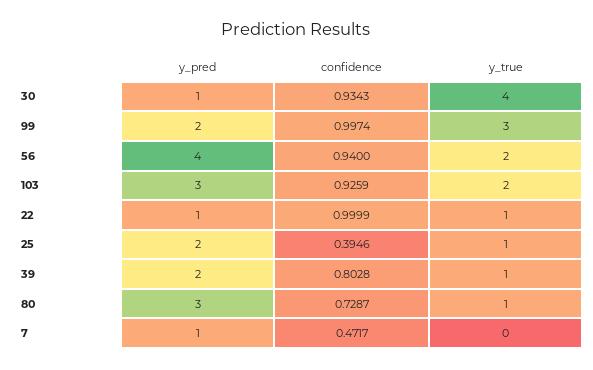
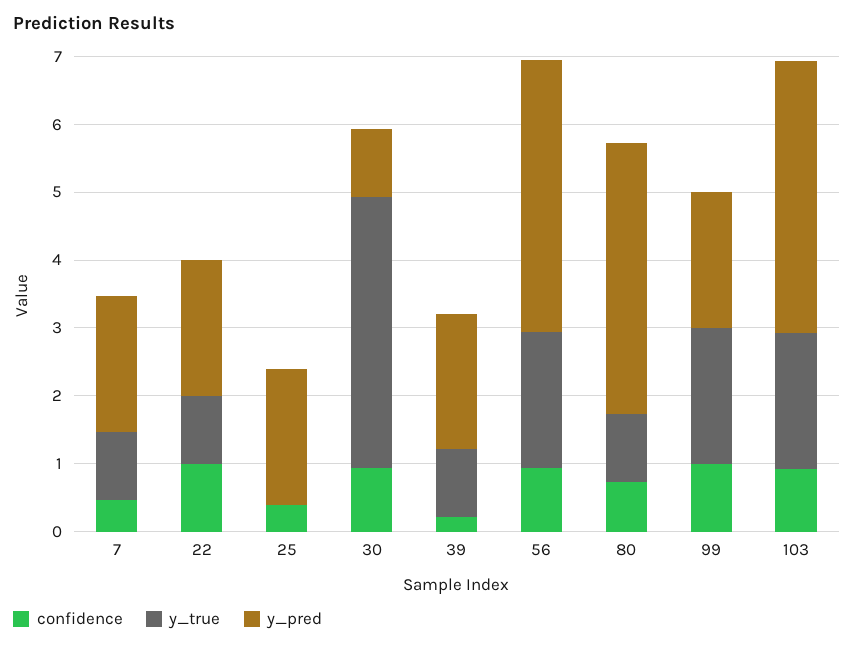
y_true, 99: 3 -> 2
y_pred, 103: 3 -> 4
y_pred, 22: 1 -> 2
y_true, 25: 1 -> 0
confidence, 39: 0.8028 -> 0.2
y_pred, 80: 3 -> 4
y_pred, 7: 1 -> 2
y_true, 7: 0 -> 1

